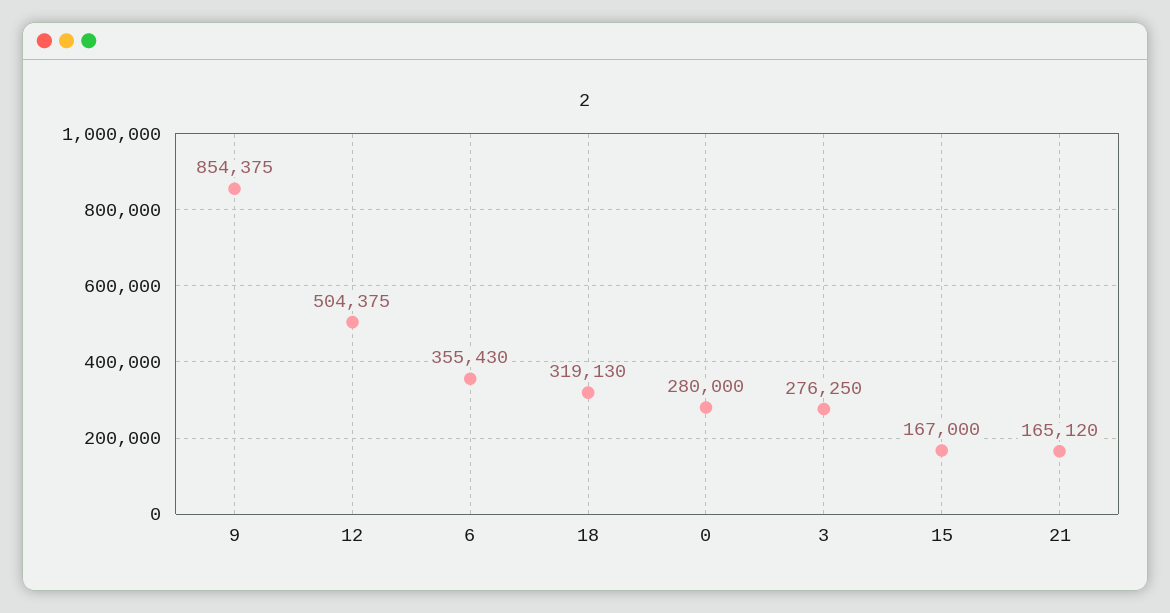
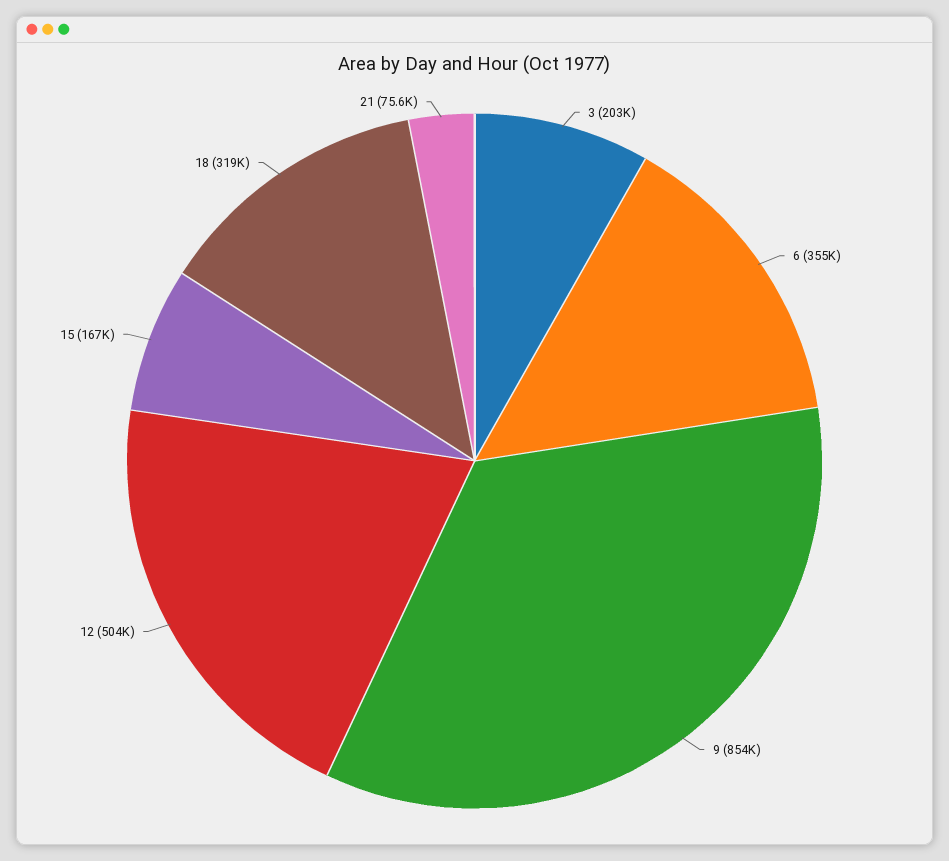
0: 280000 -> none
3: 276250 -> 203000
21: 165120 -> 75600

